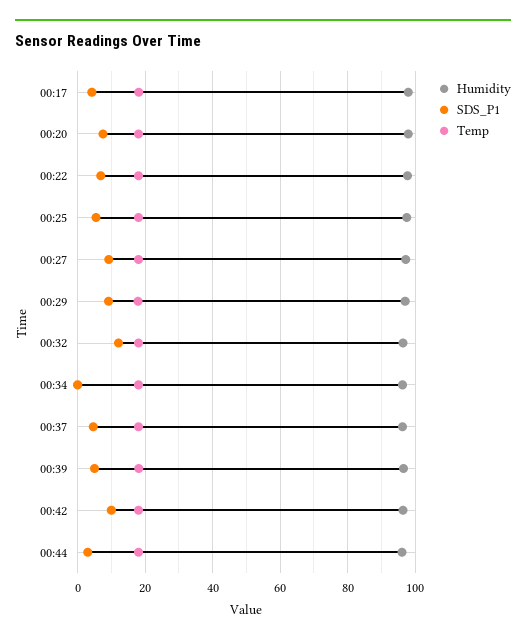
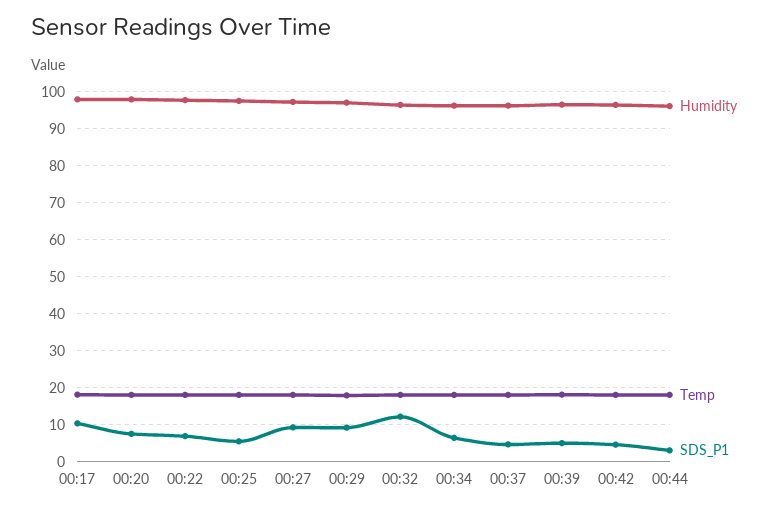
SDS_P1, 00:17: 4 -> 10
SDS_P1, 00:34: 0 -> 6
SDS_P1, 00:42: 10 -> 4

